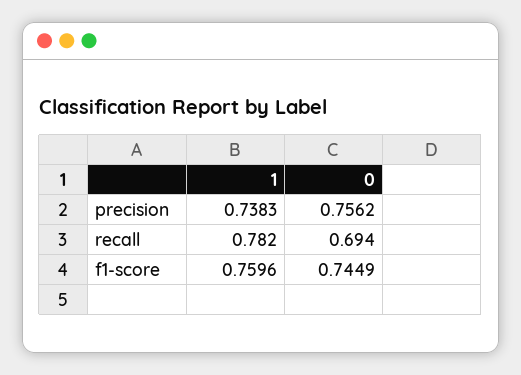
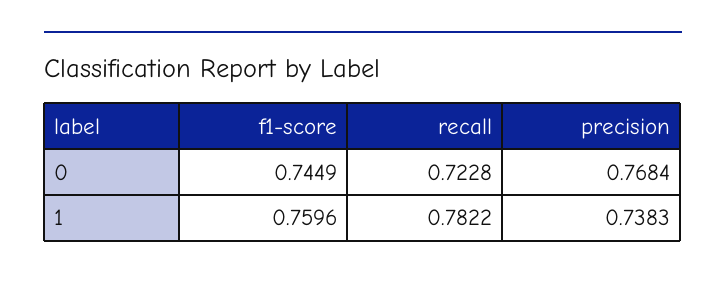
0, precision: 0.7562 -> 0.7684
0, recall: 0.694 -> 0.7228

